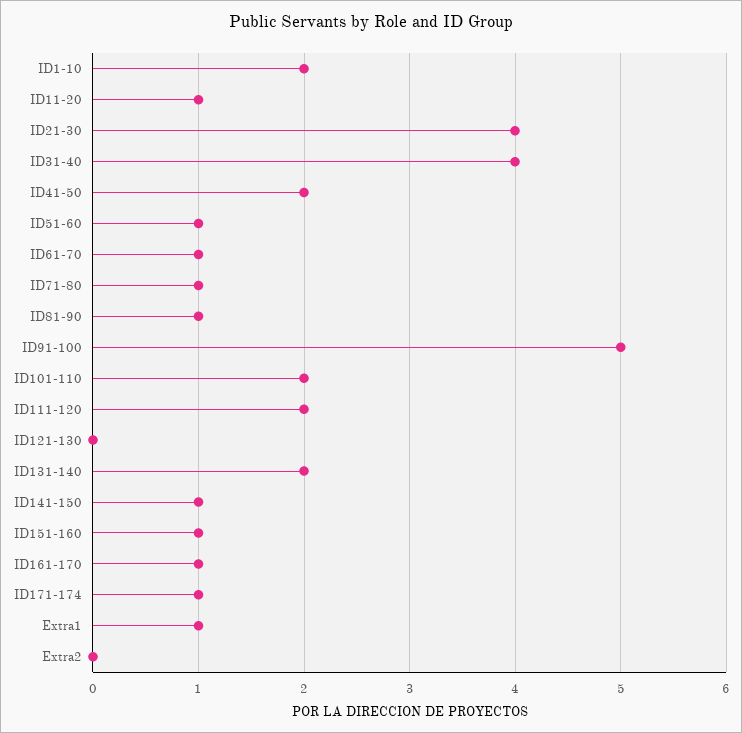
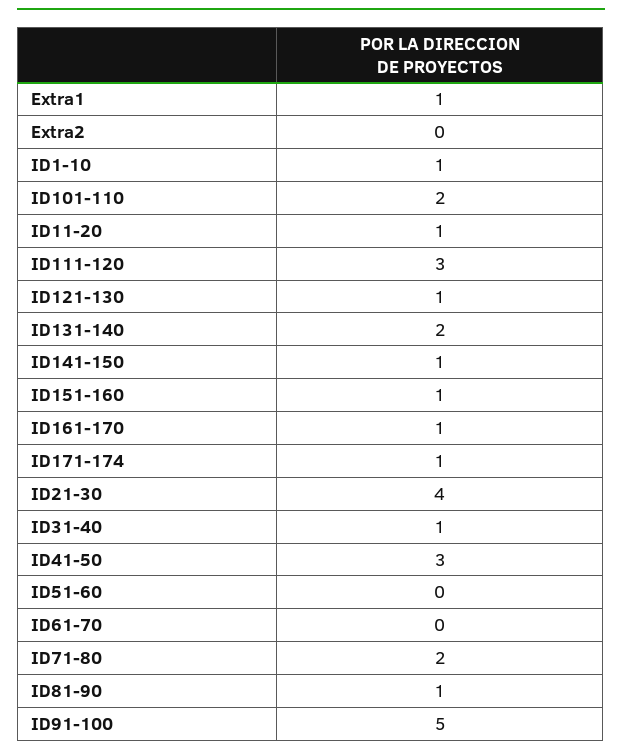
ID1-10: 2 -> 1
ID31-40: 4 -> 1
ID41-50: 2 -> 3
ID51-60: 1 -> 0
ID61-70: 1 -> 0
ID71-80: 1 -> 2
ID111-120: 2 -> 3
ID121-130: 0 -> 1

